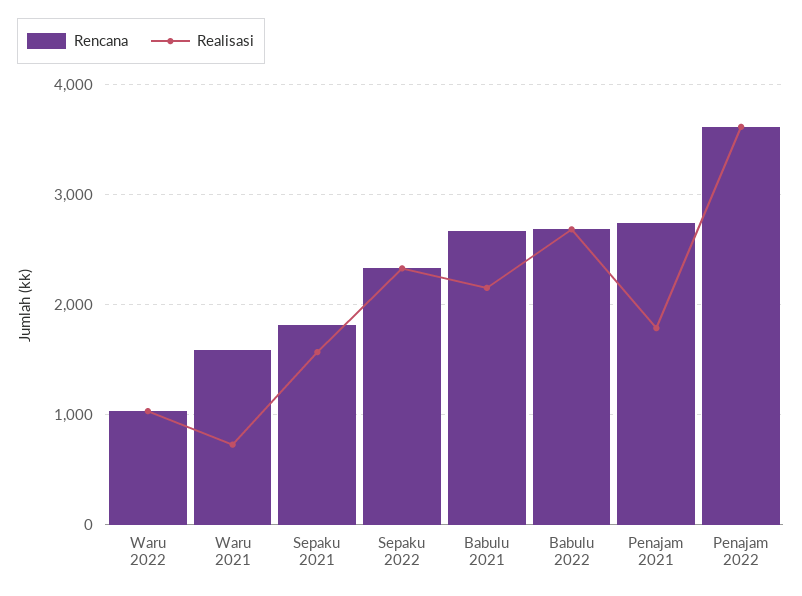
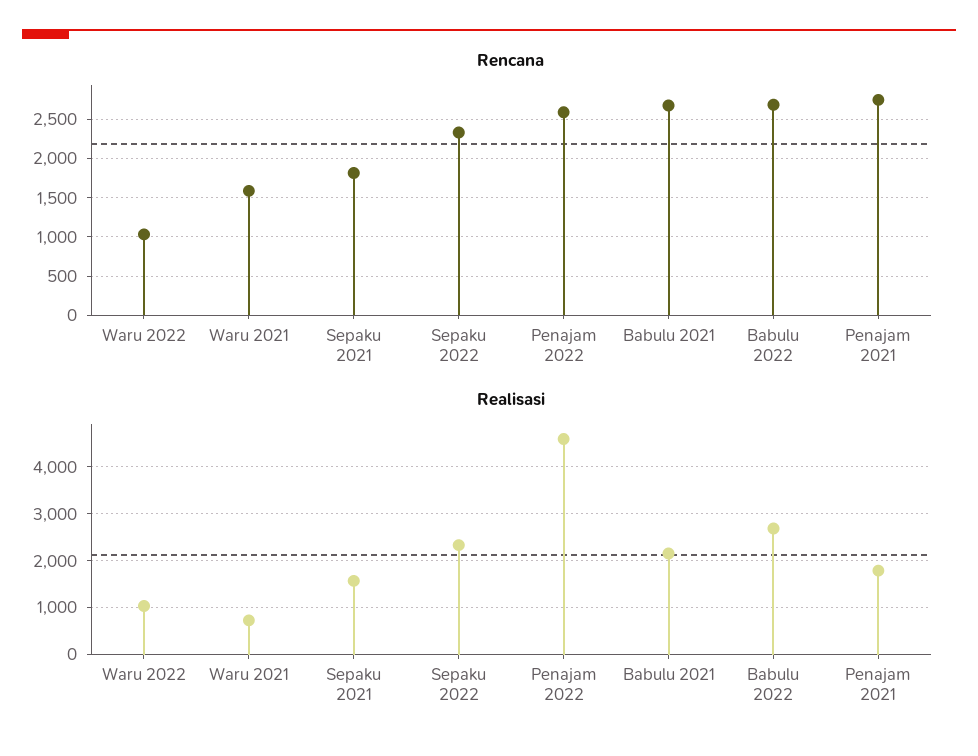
Rencana, Penajam 2022: 3600 -> 2600
Realisasi, Penajam 2022: 3600 -> 4600

